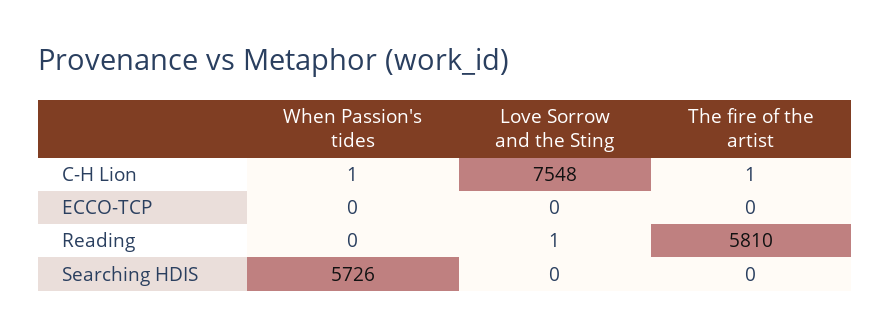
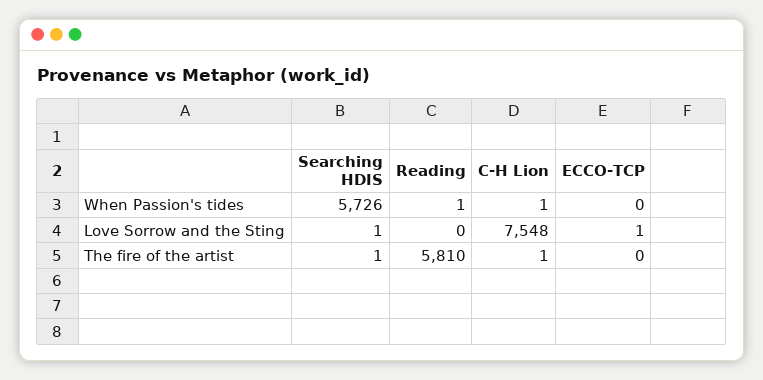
Love Sorrow and the Sting, ECCO-TCP: 0 -> 1
When Passion's tides, Reading: 0 -> 1
Love Sorrow and the Sting, Reading: 1 -> 0
Love Sorrow and the Sting, Searching HDIS: 0 -> 1
The fire of the artist, Searching HDIS: 0 -> 1

